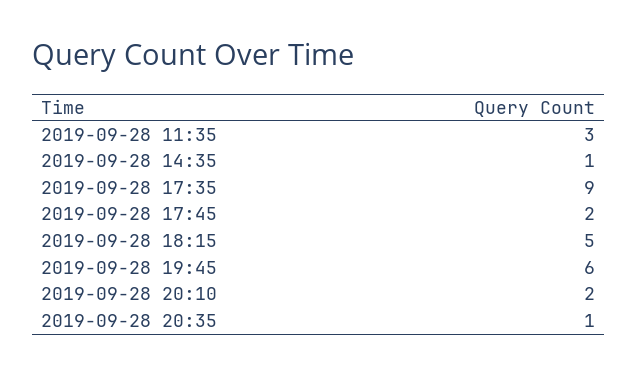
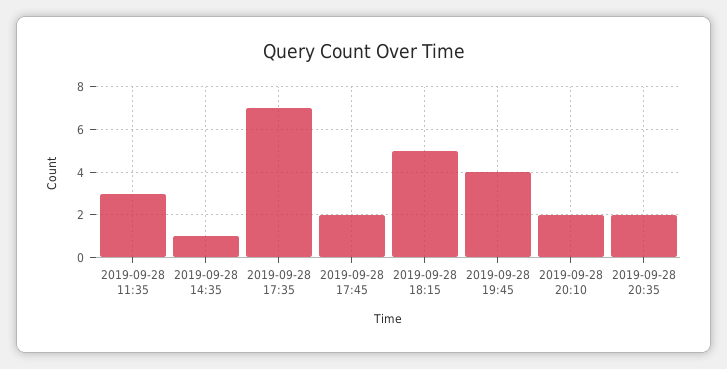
2019-09-28 17:35: 9 -> 7
2019-09-28 19:45: 6 -> 4
2019-09-28 20:35: 1 -> 2

